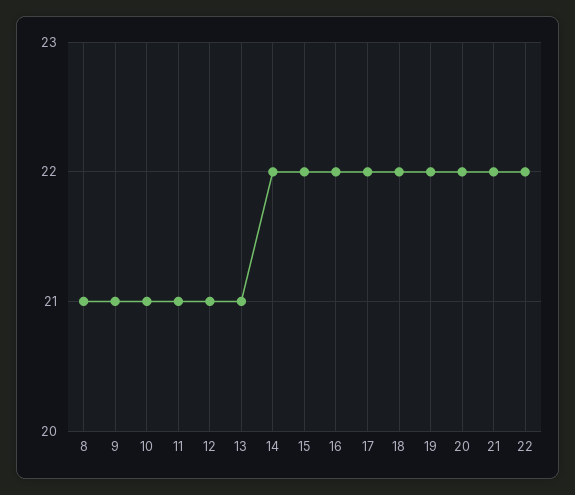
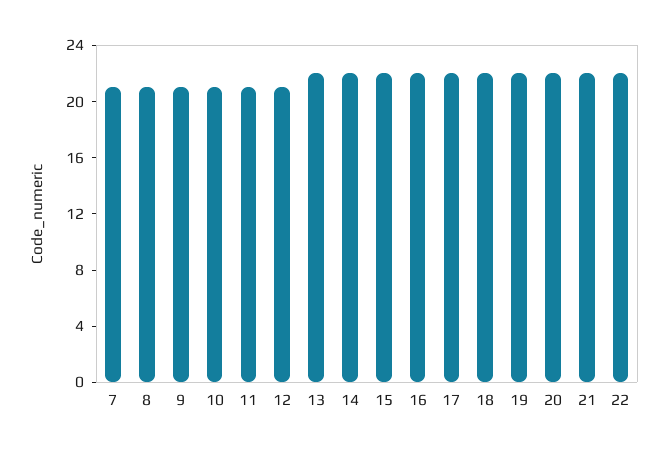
13: 21 -> 22
7: none -> 21

